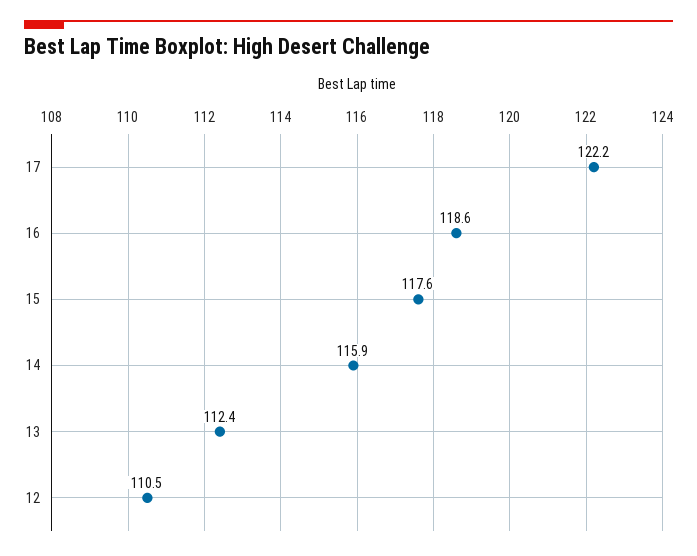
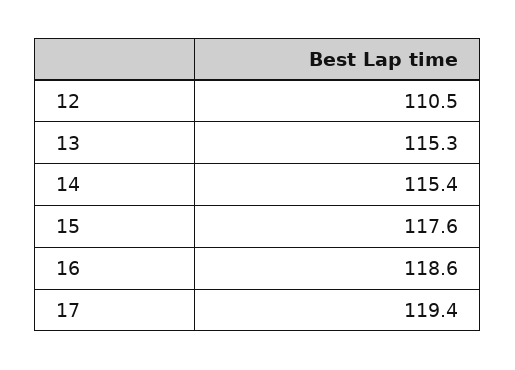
17: 122.2 -> 119.4
14: 115.9 -> 115.4
13: 112.4 -> 115.3

